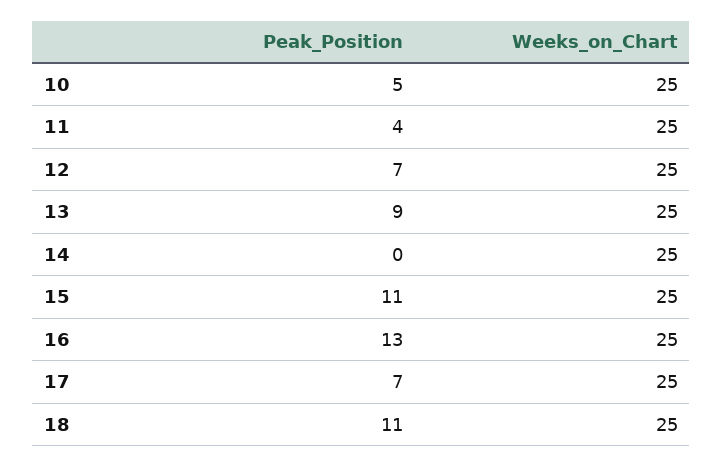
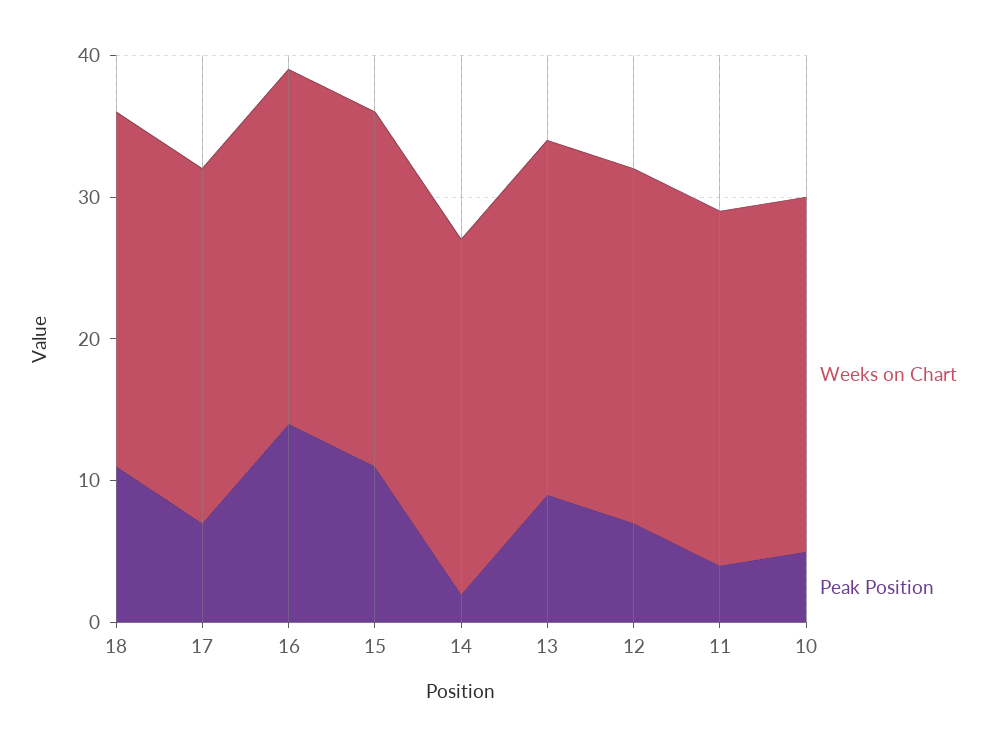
Peak_Position, 14: 0 -> 2
Peak_Position, 16: 13 -> 14

